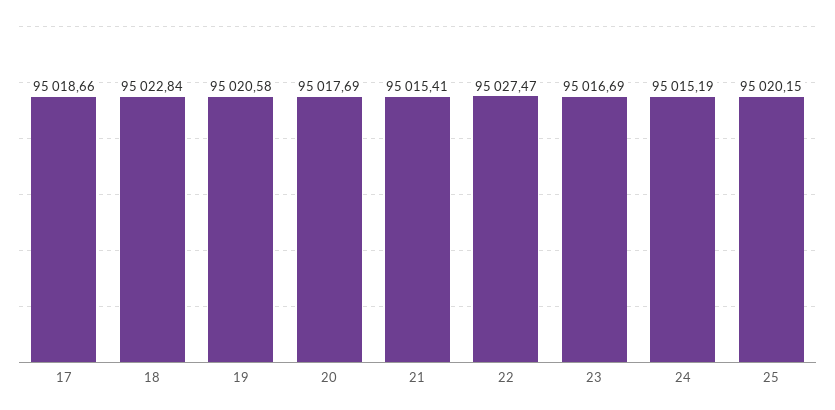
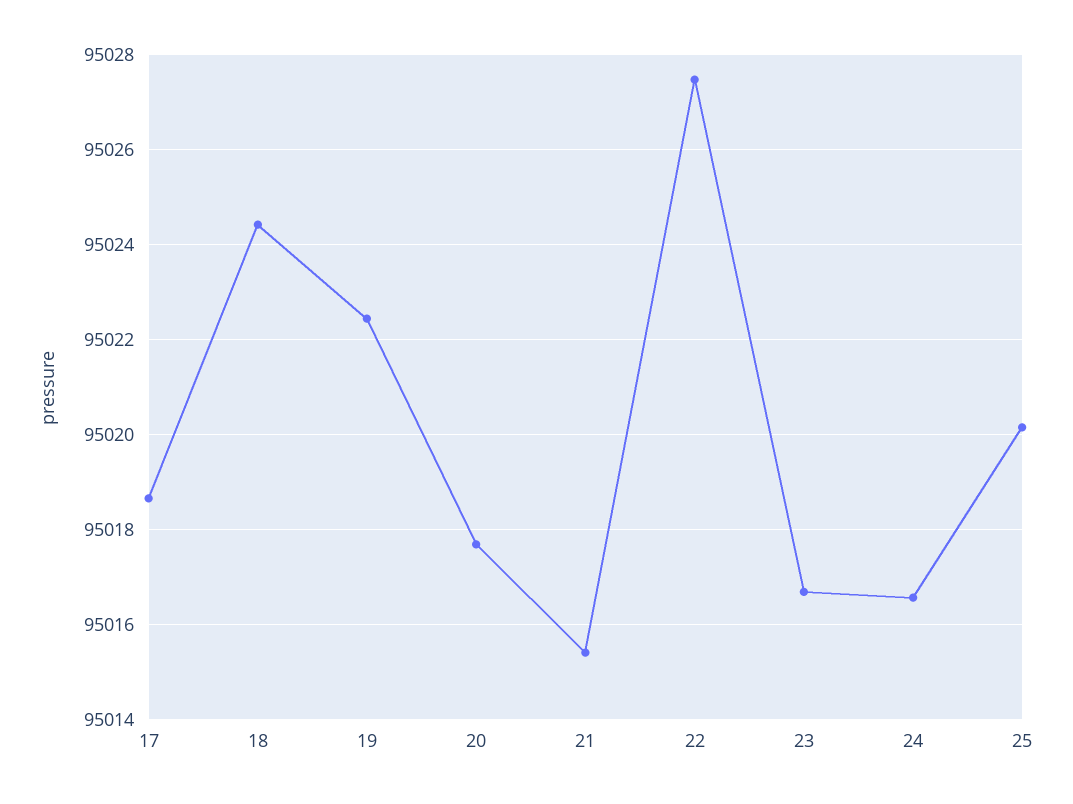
18: 95022.84 -> 95024.4
19: 95020.58 -> 95022.4
24: 95015.19 -> 95016.6

